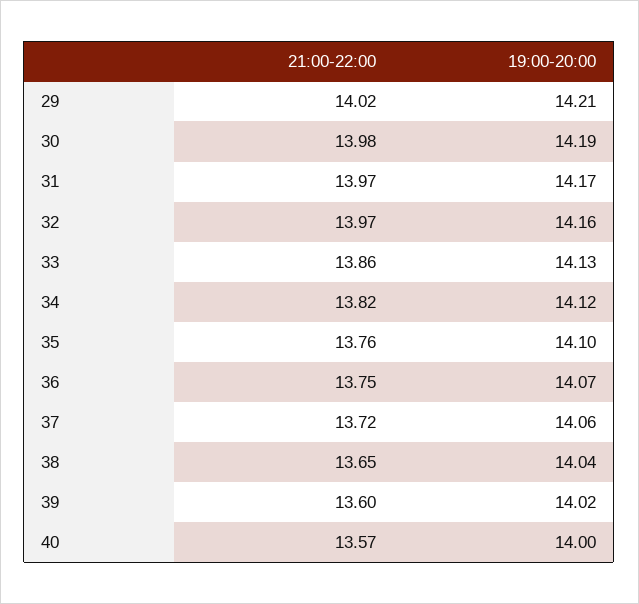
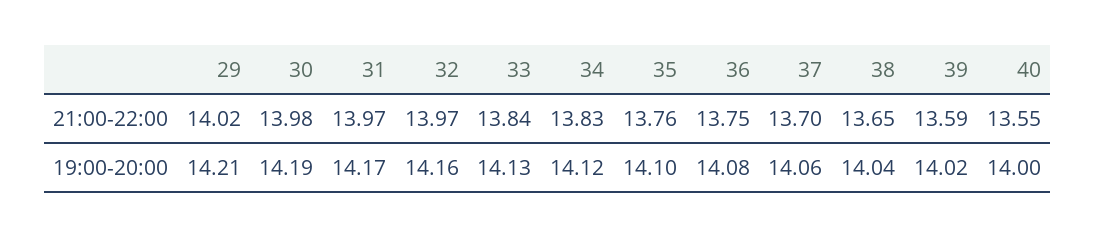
21:00-22:00, 33: 13.86 -> 13.84
21:00-22:00, 34: 13.82 -> 13.83
19:00-20:00, 36: 14.07 -> 14.08
21:00-22:00, 37: 13.72 -> 13.7
21:00-22:00, 39: 13.6 -> 13.59
21:00-22:00, 40: 13.57 -> 13.55

